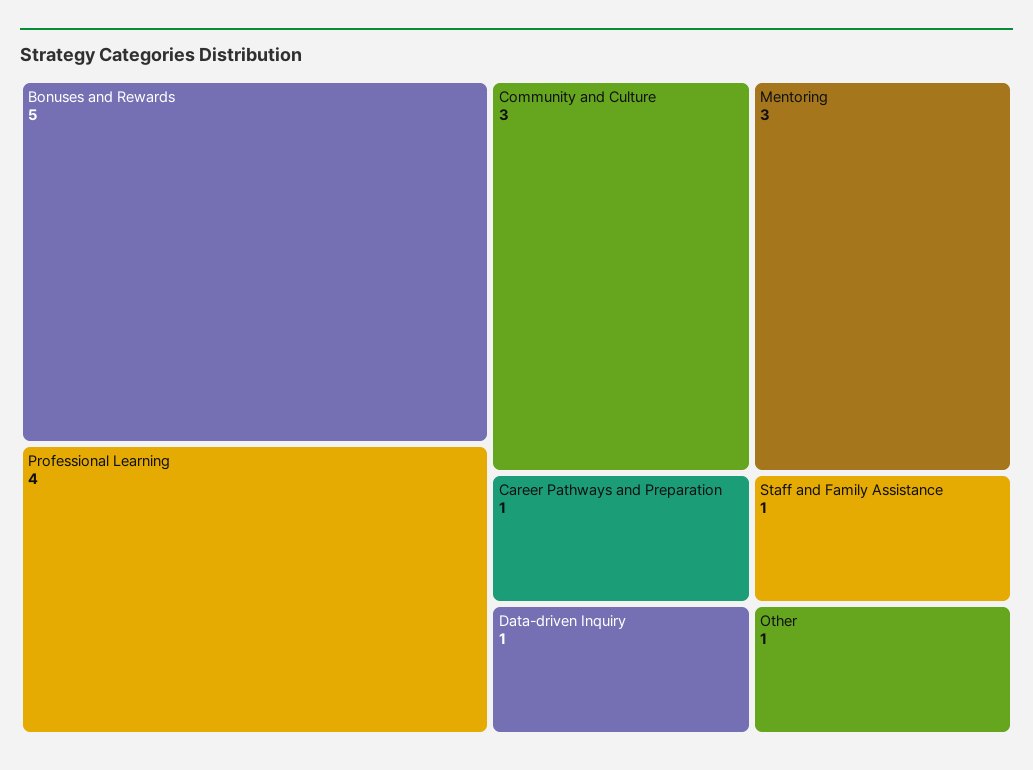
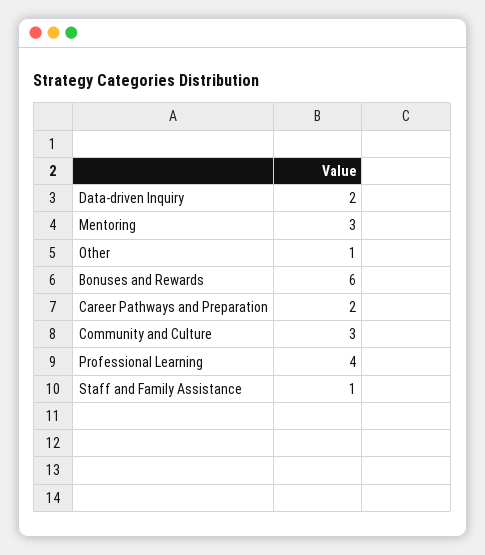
Bonuses and Rewards: 5 -> 6
Career Pathways and Preparation: 1 -> 2
Data-driven Inquiry: 1 -> 2

